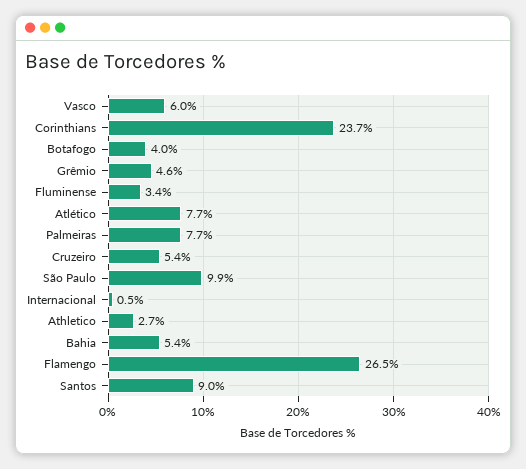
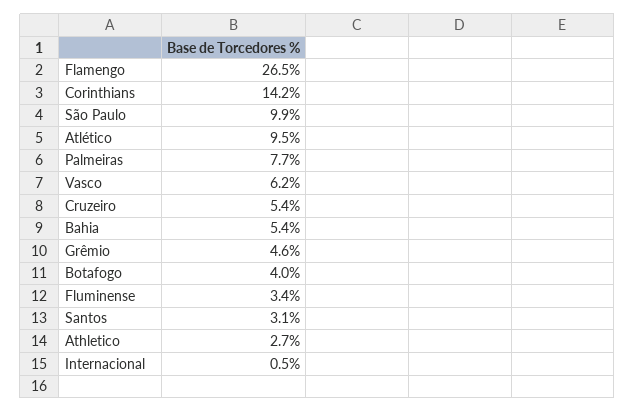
Vasco: 6 -> 6.2
Corinthians: 23.7 -> 14.2
Atlético: 7.7 -> 9.5
Santos: 9 -> 3.1

